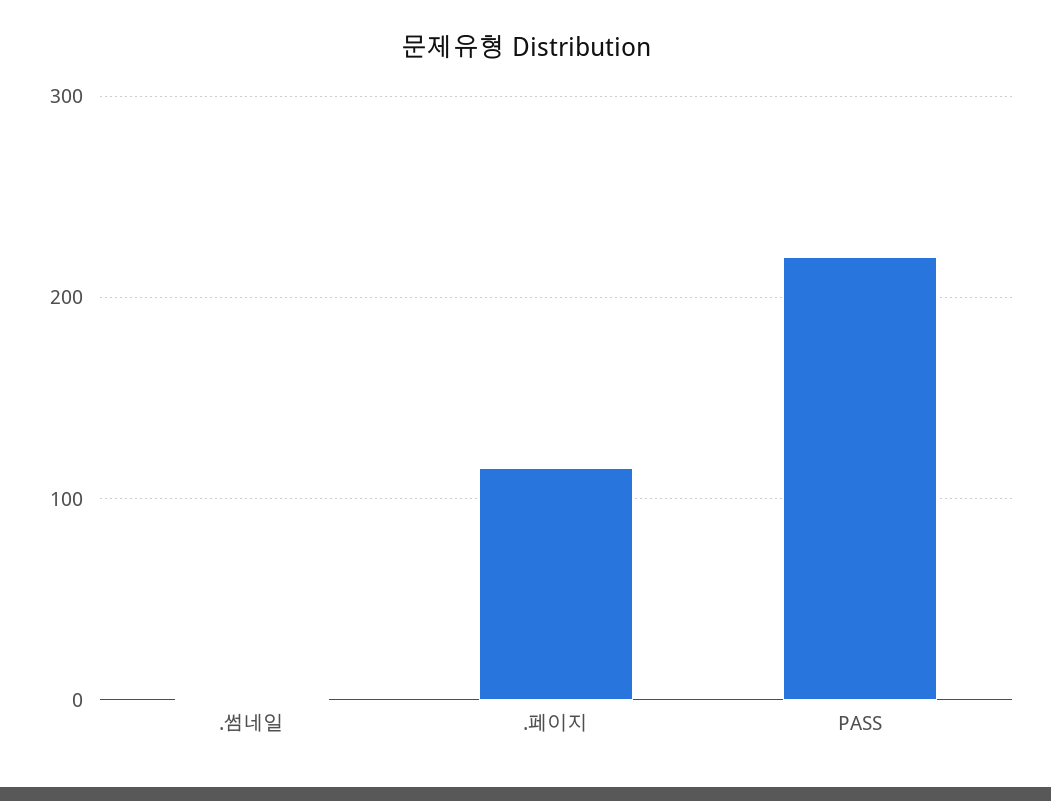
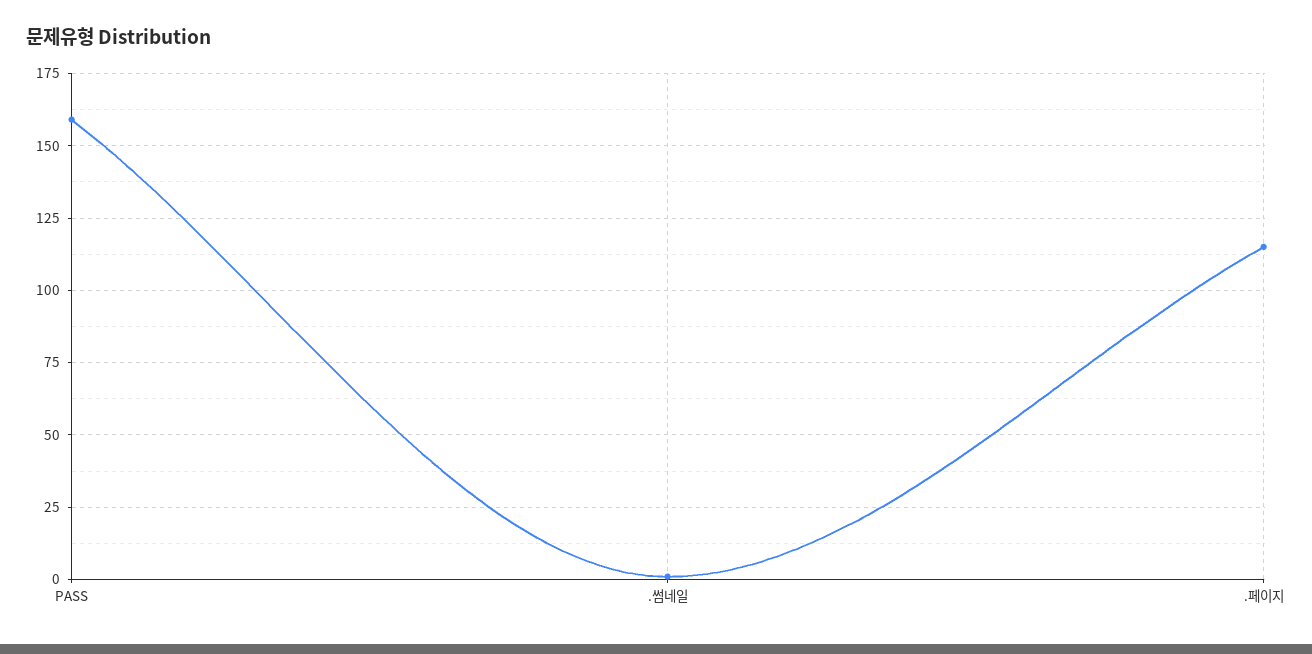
PASS: 220 -> 160

